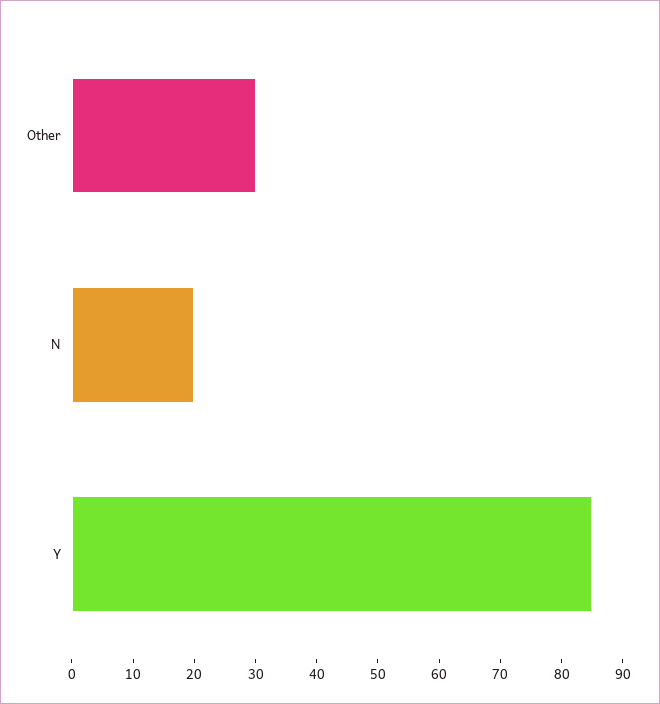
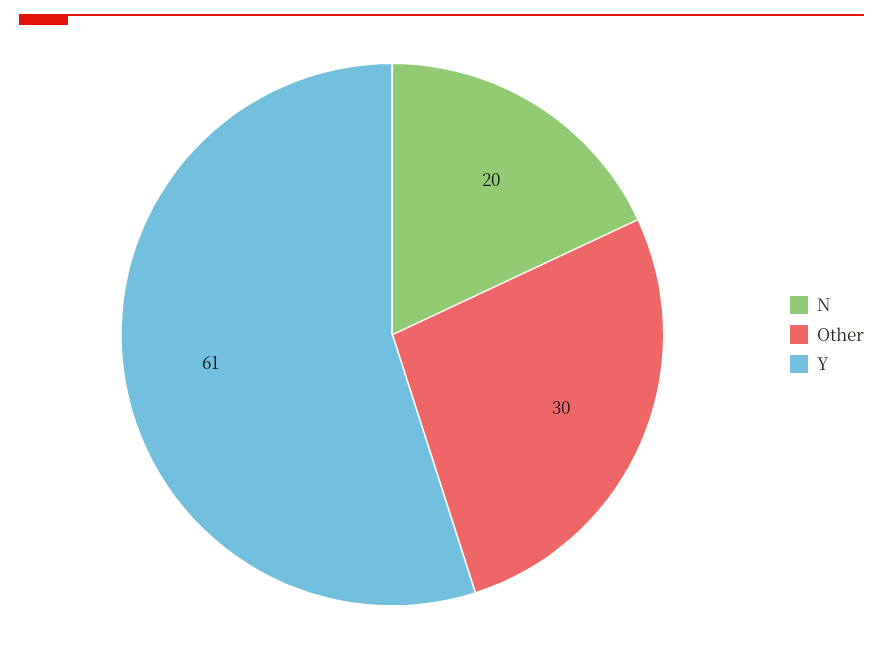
Y: 85 -> 61

